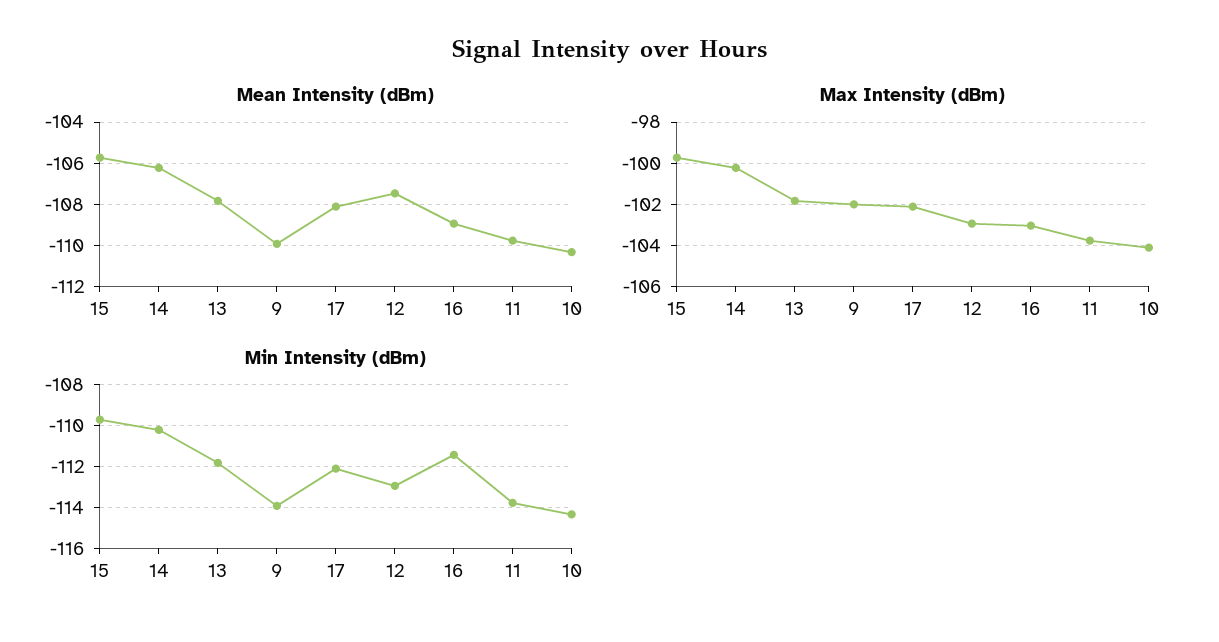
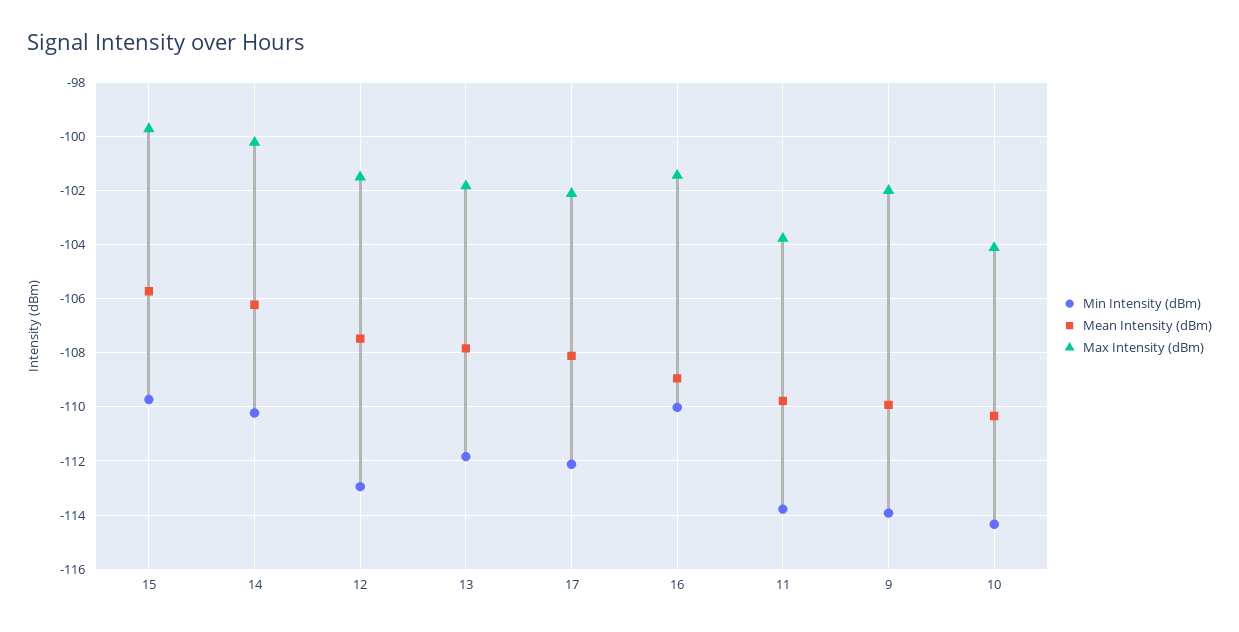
Max Intensity (dBm), 12: -103 -> -101.5
Max Intensity (dBm), 16: -103 -> -101.5
Min Intensity (dBm), 16: -111.5 -> -110

